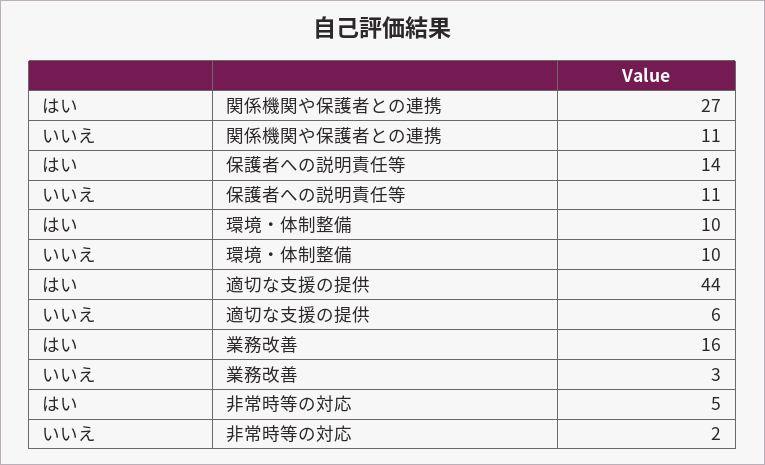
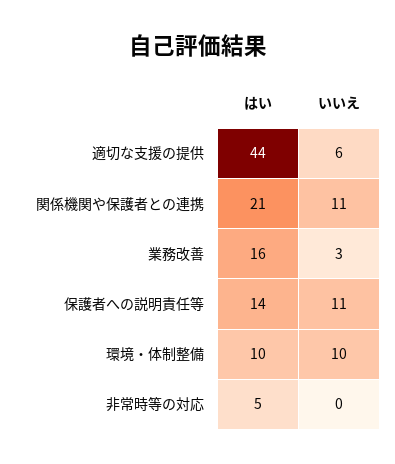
はい, 関係機関や保護者との連携: 27 -> 21
いいえ, 非常時等の対応: 2 -> 0

